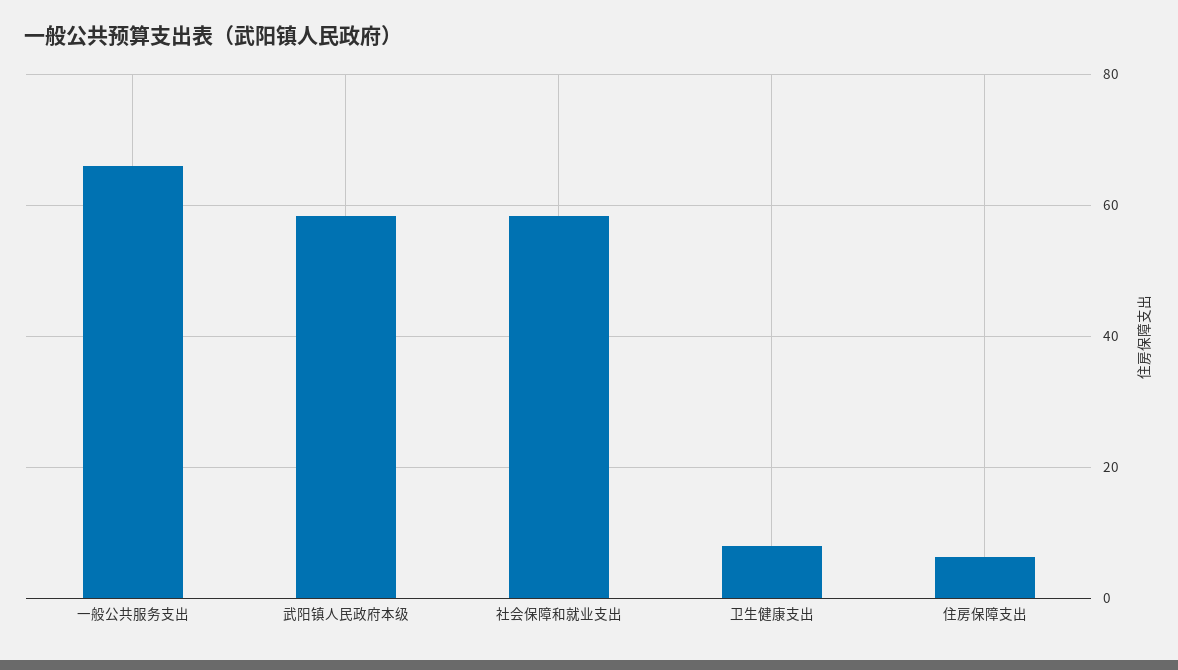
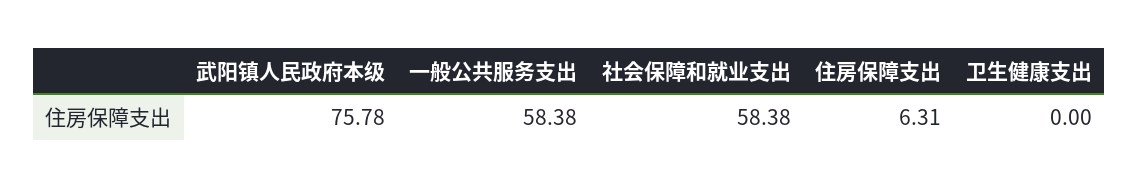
一般公共服务支出: 66 -> 58.38
武阳镇人民政府本级: 58 -> 75.78
卫生健康支出: 8 -> 0

